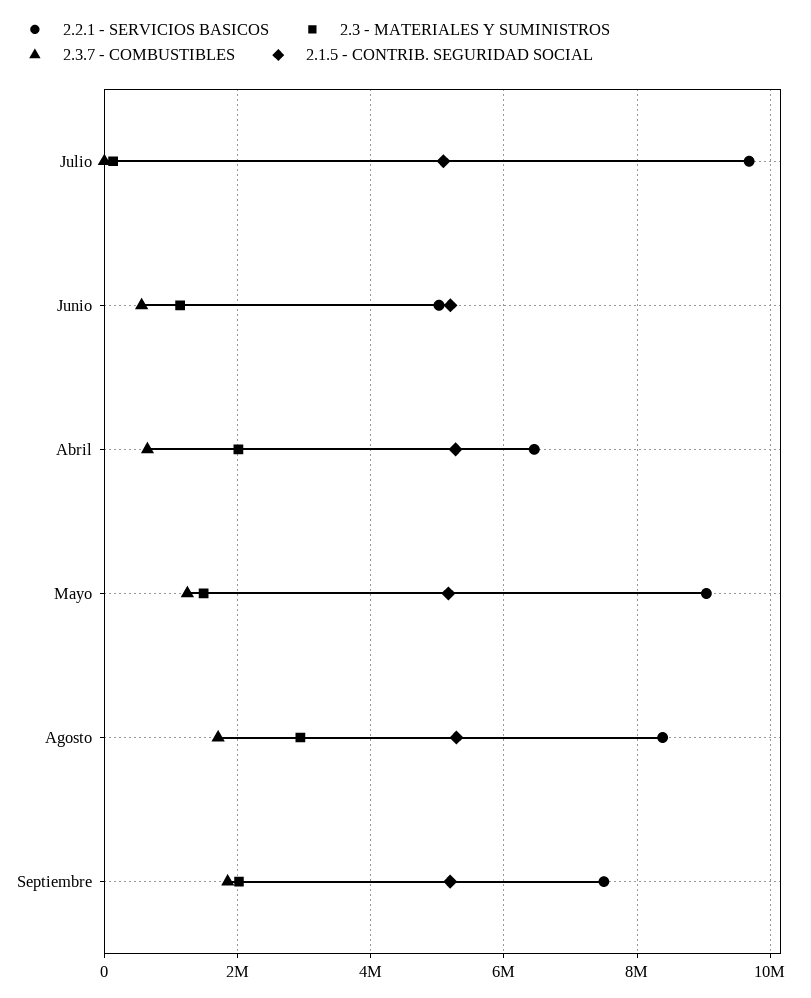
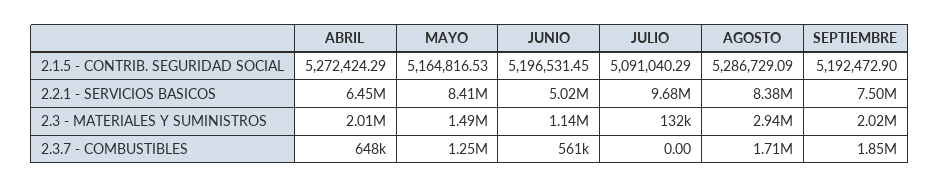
2.2.1 - SERVICIOS BASICOS, Mayo: 9000000 -> 8410000

